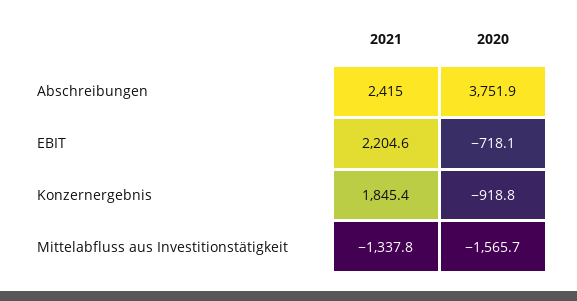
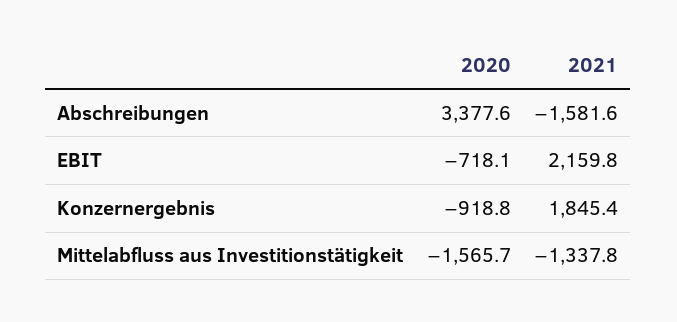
2021, Abschreibungen: 2415 -> -1581.6
2020, Abschreibungen: 3751.9 -> 3377.6
2021, EBIT: 2204.6 -> 2159.8

